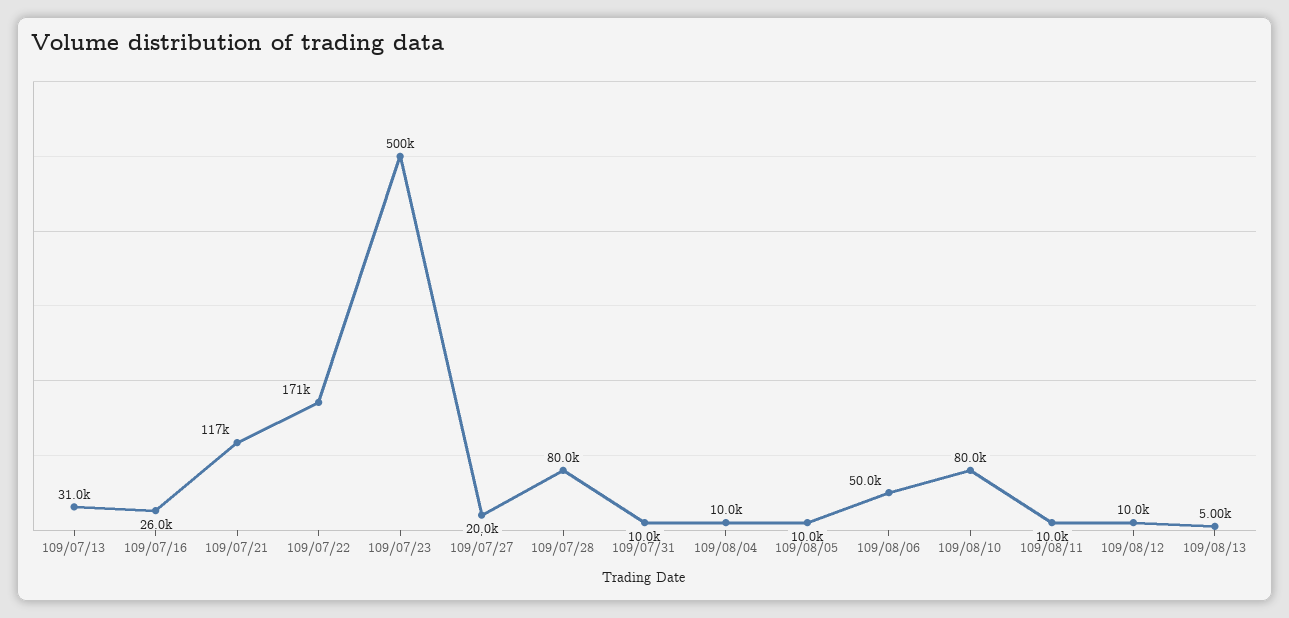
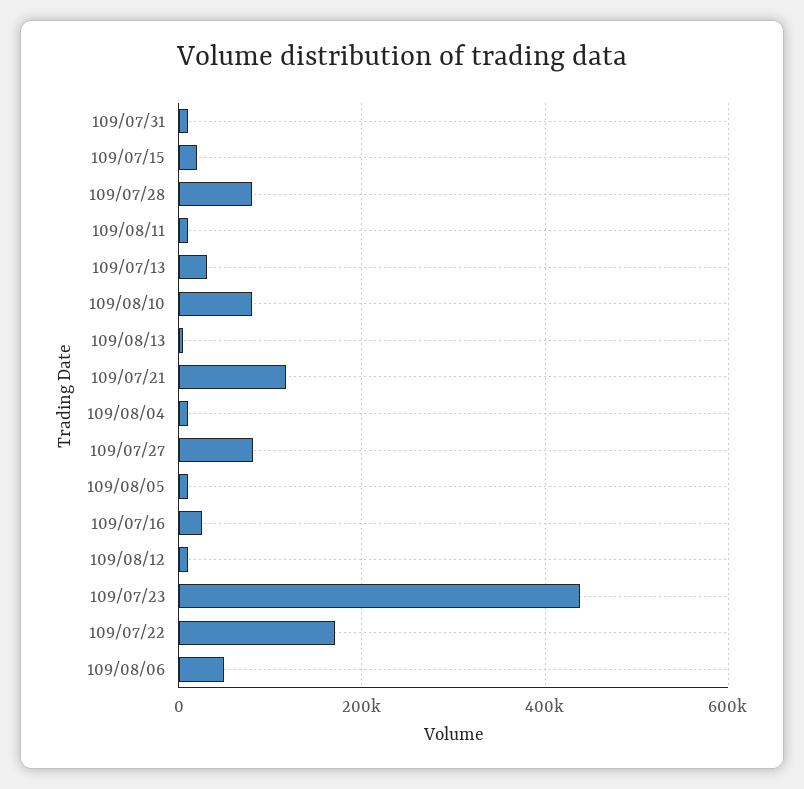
109/07/23: 500000 -> 440000
109/07/27: 20000 -> 80000
109/07/15: none -> 20000

